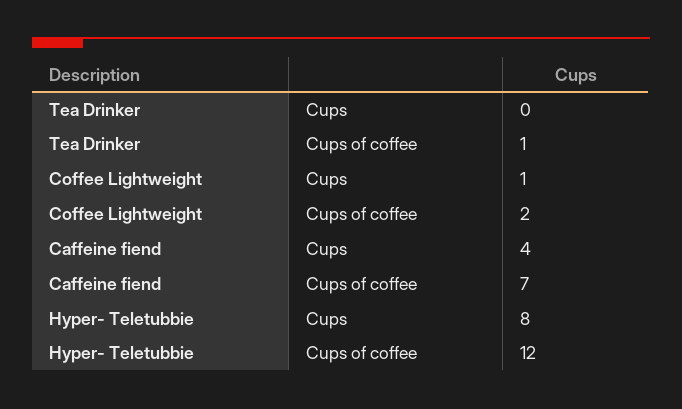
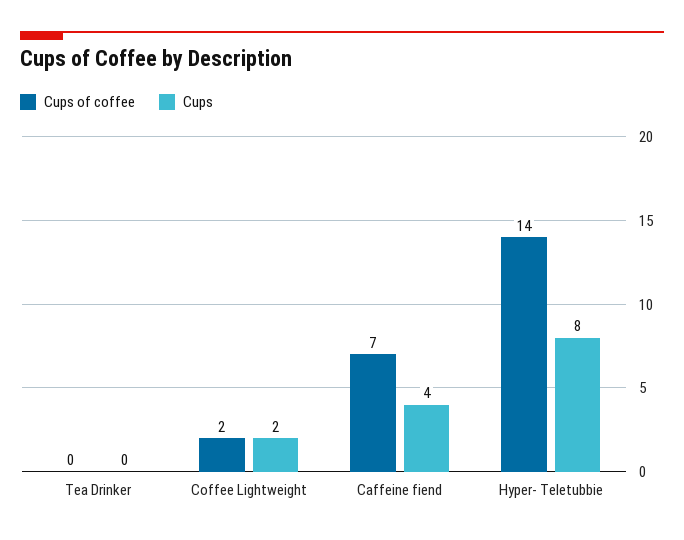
Cups of coffee, Tea Drinker: 1 -> 0
Cups, Coffee Lightweight: 1 -> 2
Cups of coffee, Hyper- Teletubbie: 12 -> 14

